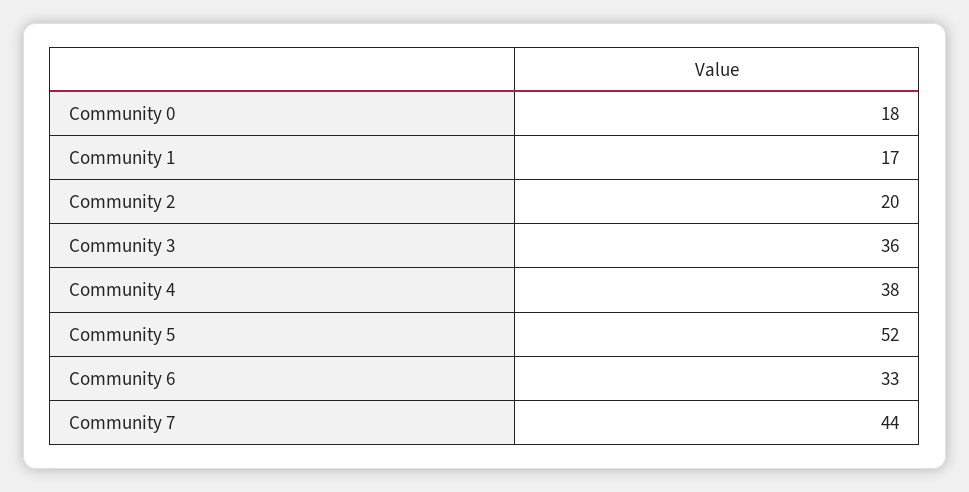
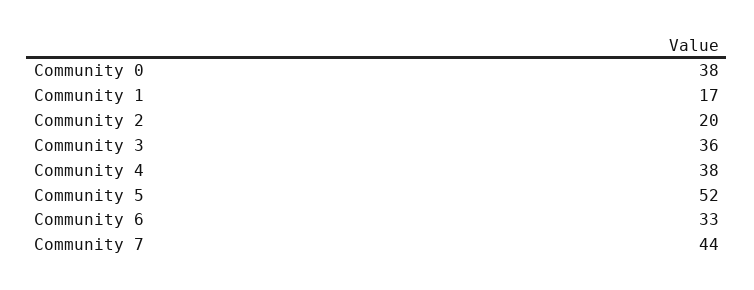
Community 0: 18 -> 38

